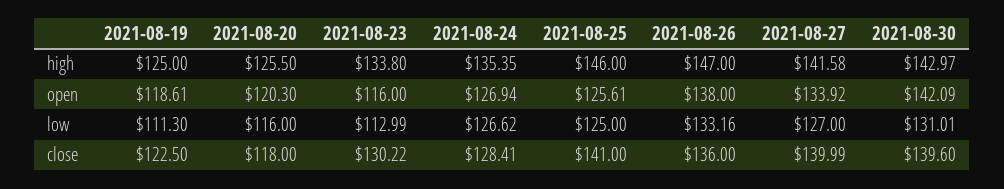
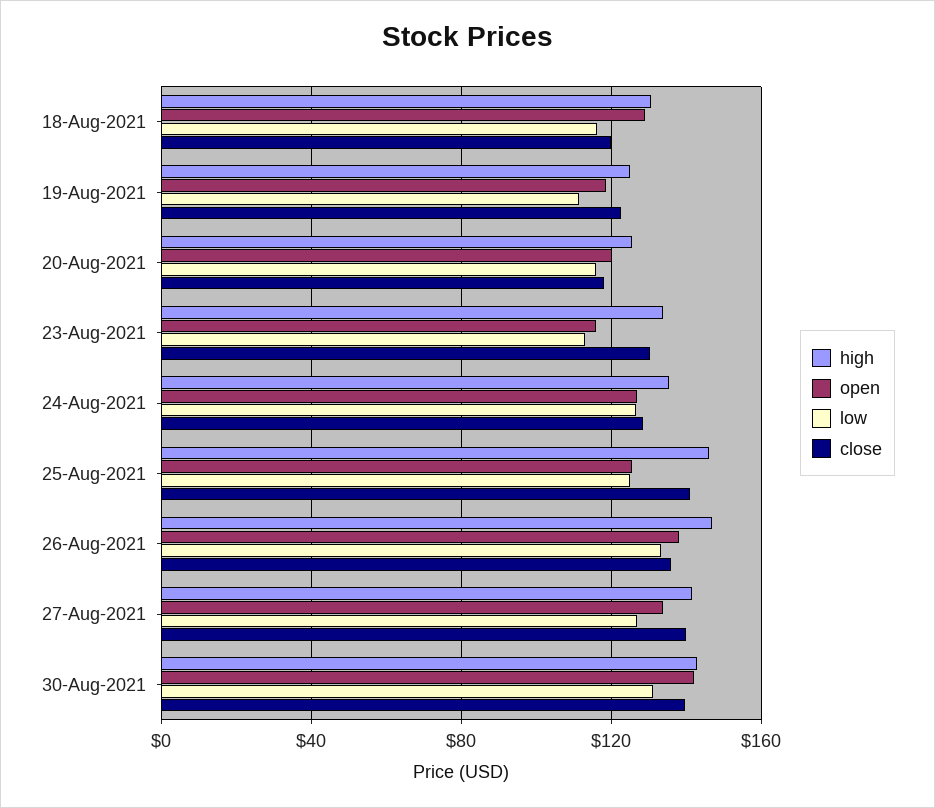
high, 18-Aug-2021: none -> 130
open, 18-Aug-2021: none -> 130
low, 18-Aug-2021: none -> 115
close, 18-Aug-2021: none -> 120

